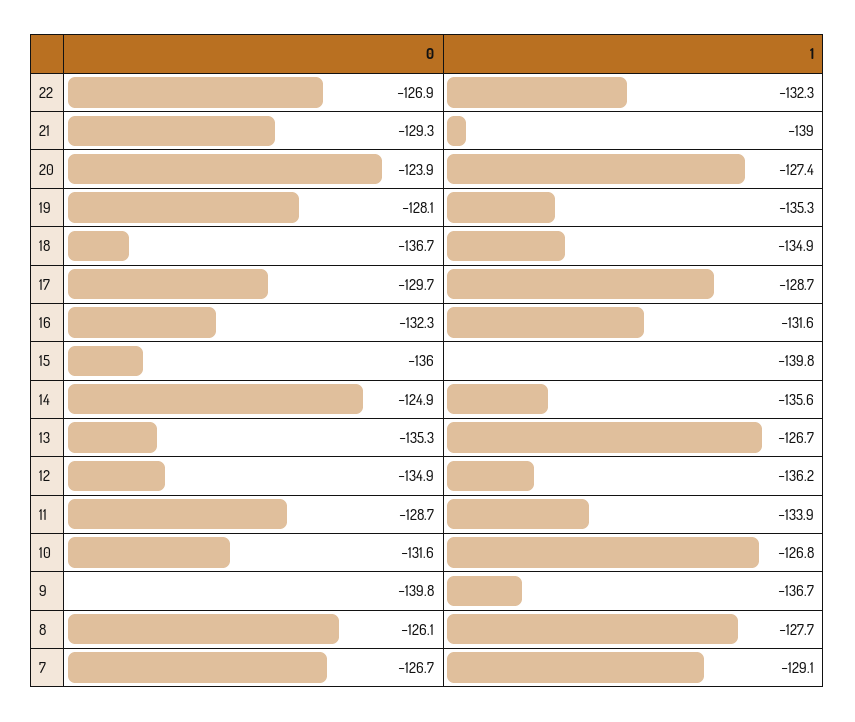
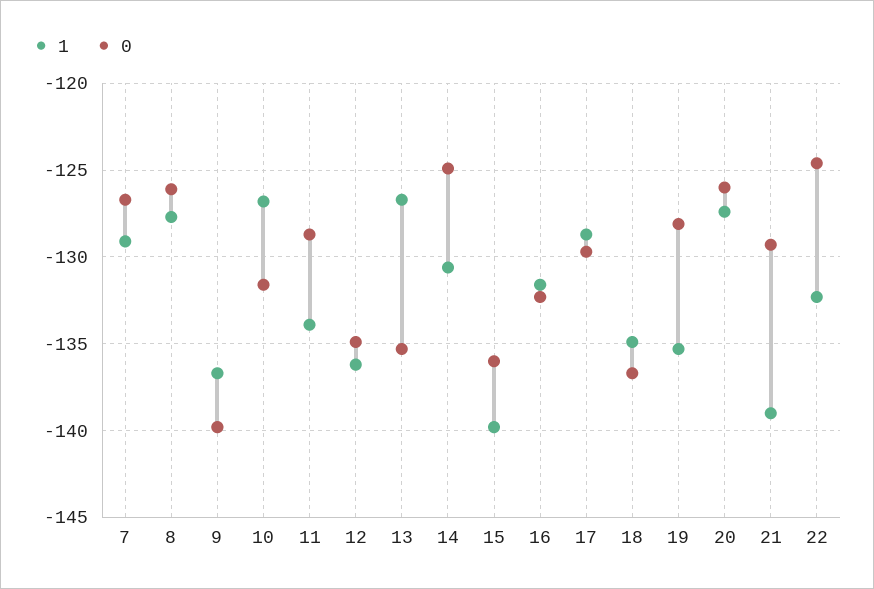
0, 22: -126.9 -> -124.5
0, 20: -123.9 -> -126
1, 14: -135.6 -> -130.5

